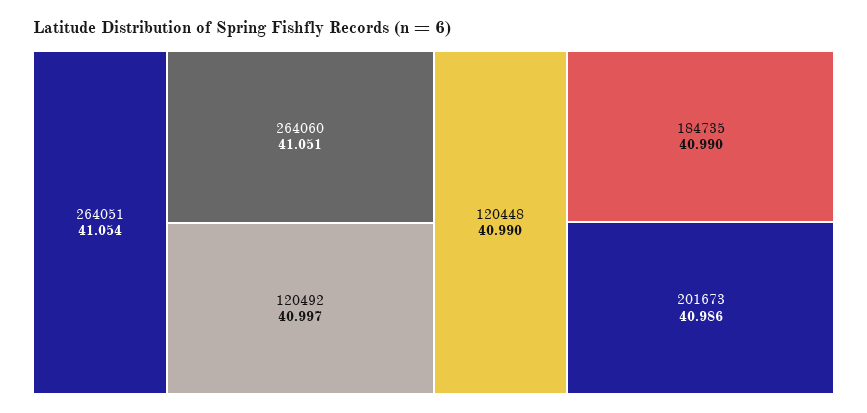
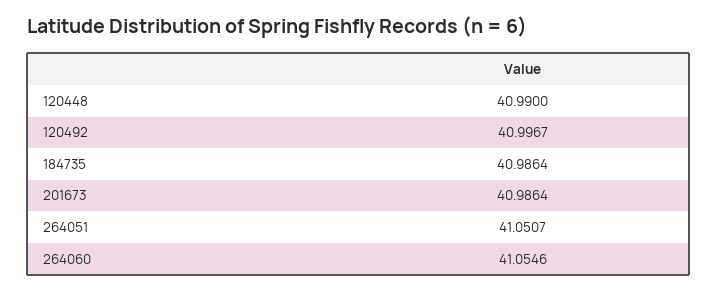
264051: 41.054 -> 41.0507
264060: 41.051 -> 41.0546
184735: 40.99 -> 40.9864

